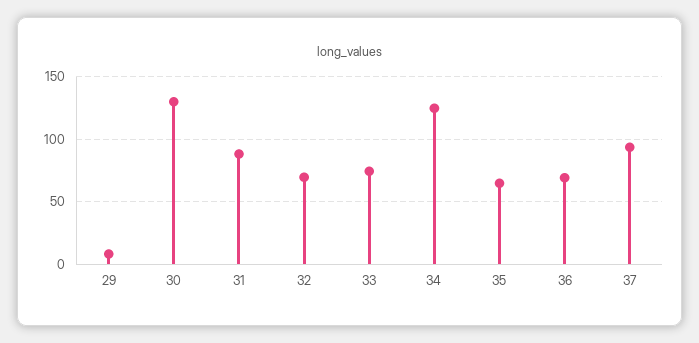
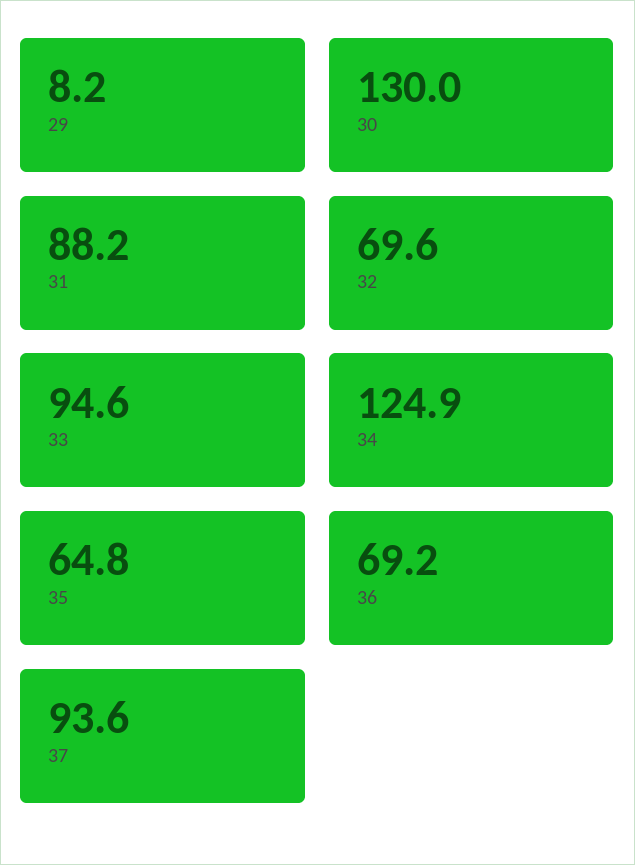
33: 75 -> 94.6

